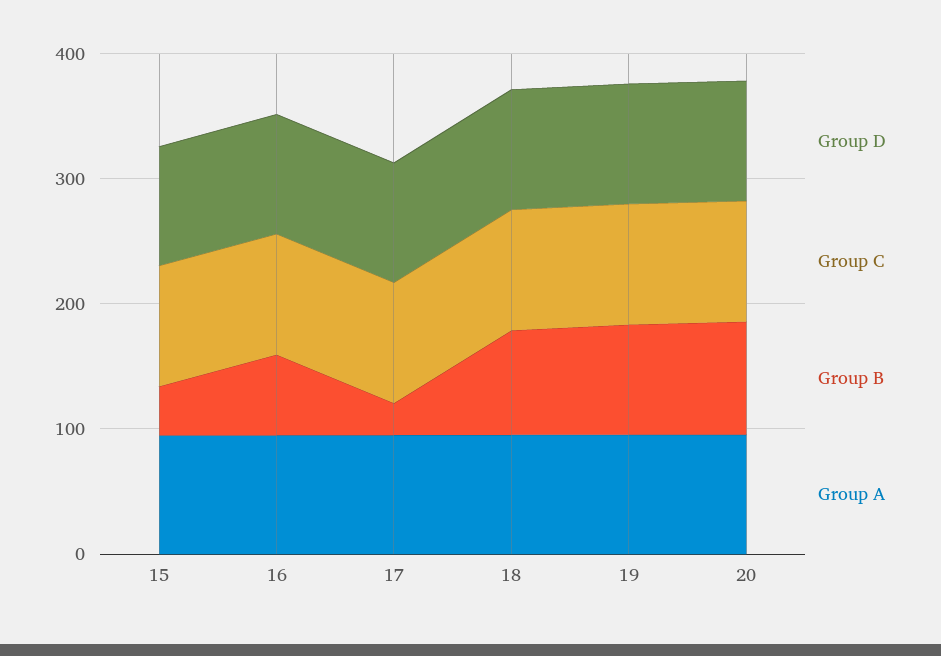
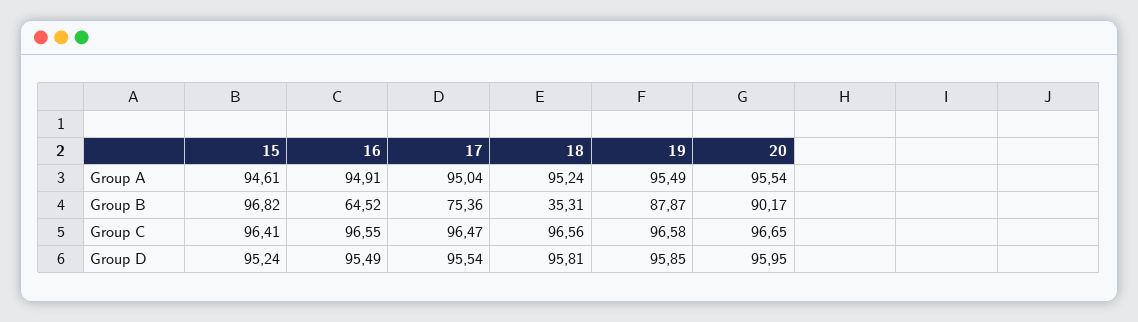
Group B, 15: 40 -> 96.82
Group B, 17: 20 -> 75.36
Group B, 18: 80 -> 35.31

